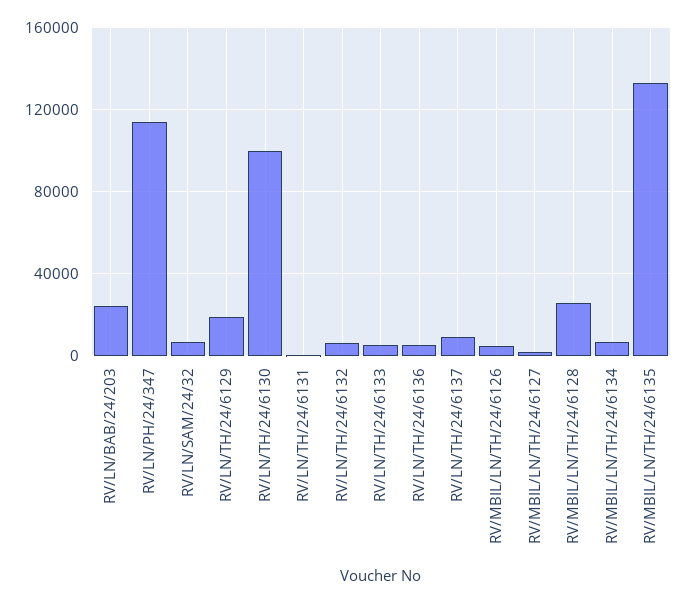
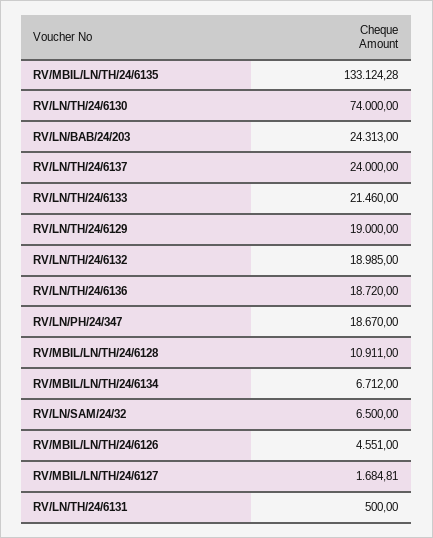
RV/LN/PH/24/347: 115000 -> 18670
RV/LN/TH/24/6130: 100000 -> 74000
RV/LN/TH/24/6132: 5000 -> 18985
RV/LN/TH/24/6133: 5000 -> 21460
RV/LN/TH/24/6136: 5000 -> 18720
RV/LN/TH/24/6137: 10000 -> 24000
RV/MBIL/LN/TH/24/6128: 25000 -> 10911

